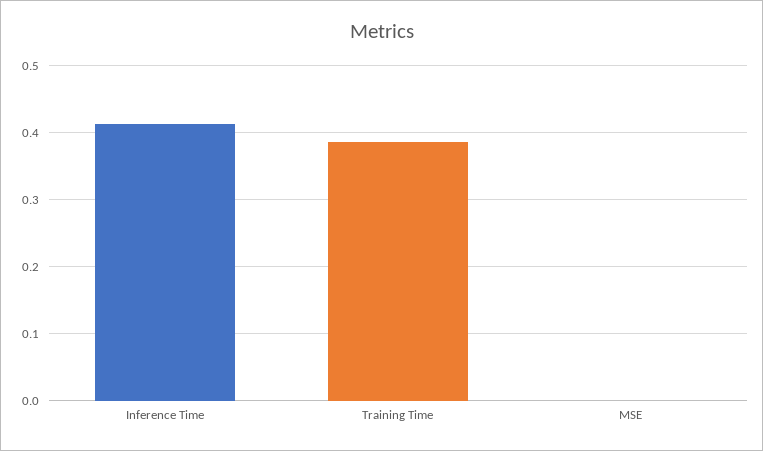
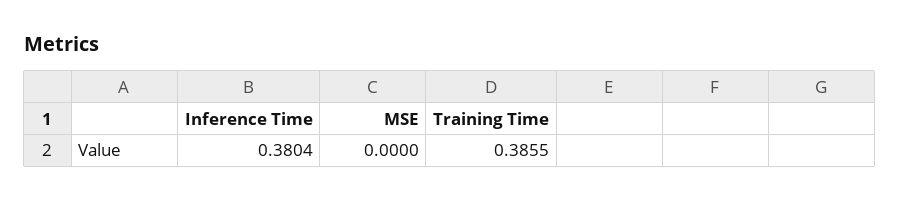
Inference Time: 0.41 -> 0.3804

